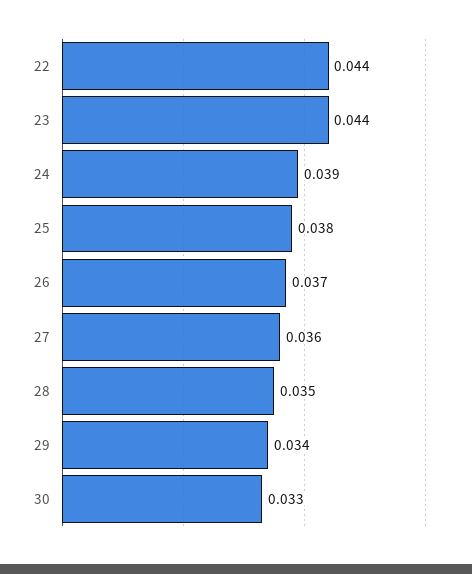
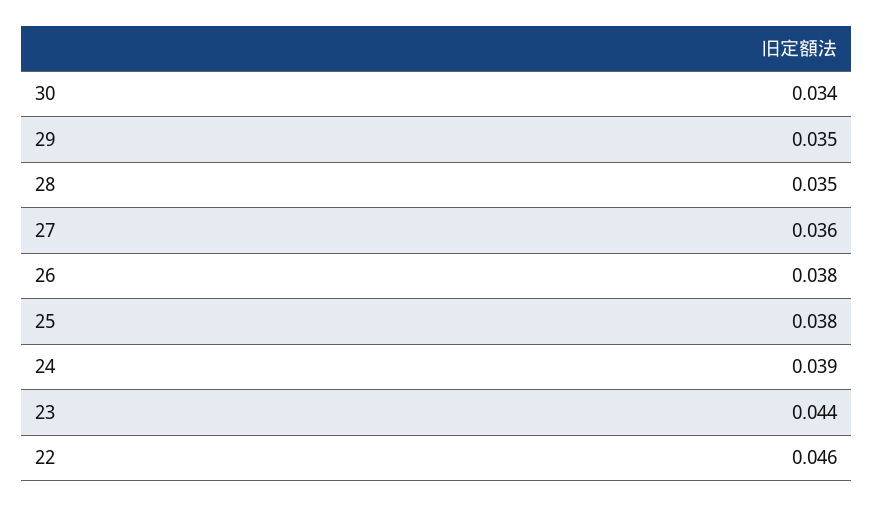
22: 0.044 -> 0.046
26: 0.037 -> 0.038
29: 0.034 -> 0.035
30: 0.033 -> 0.034

